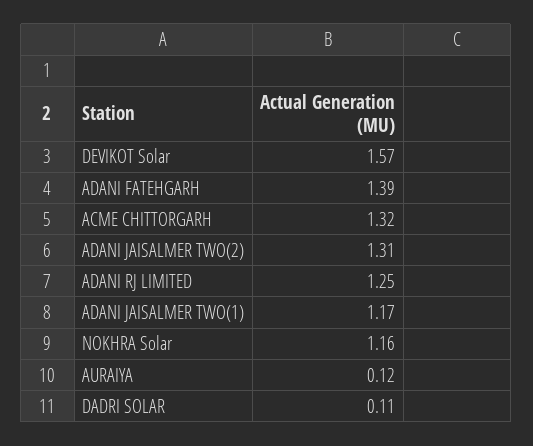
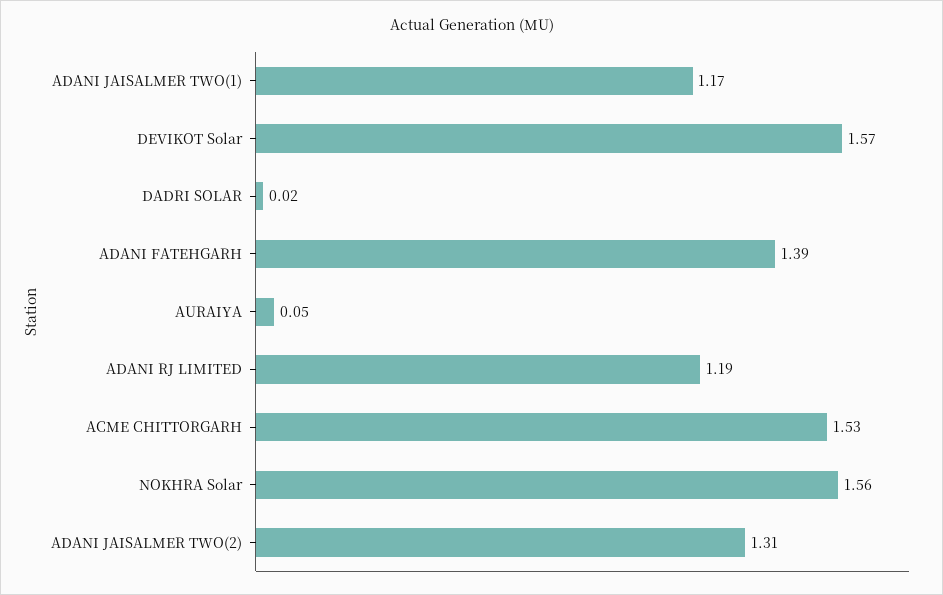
ACME CHITTORGARH: 1.32 -> 1.53
ADANI RJ LIMITED: 1.25 -> 1.19
NOKHRA Solar: 1.16 -> 1.56
AURAIYA: 0.12 -> 0.05
DADRI SOLAR: 0.11 -> 0.02

